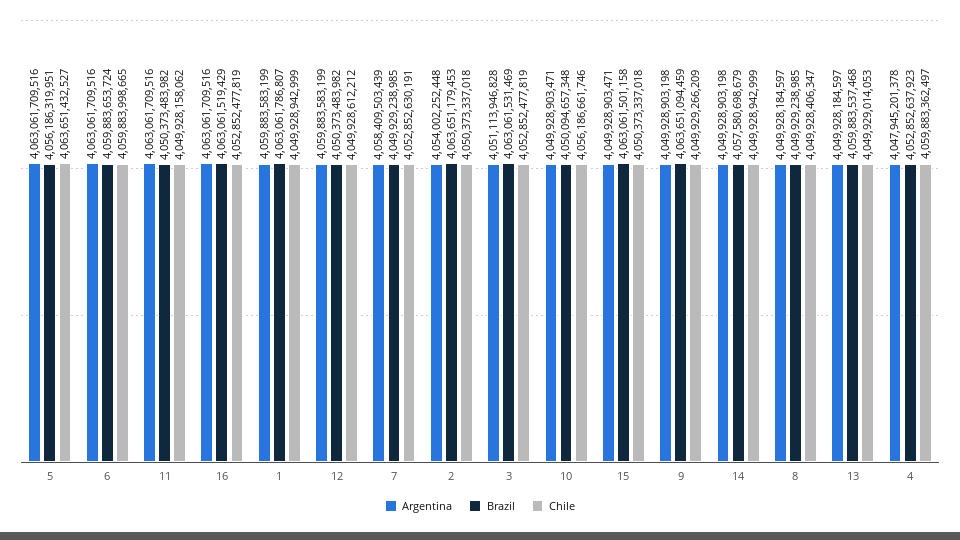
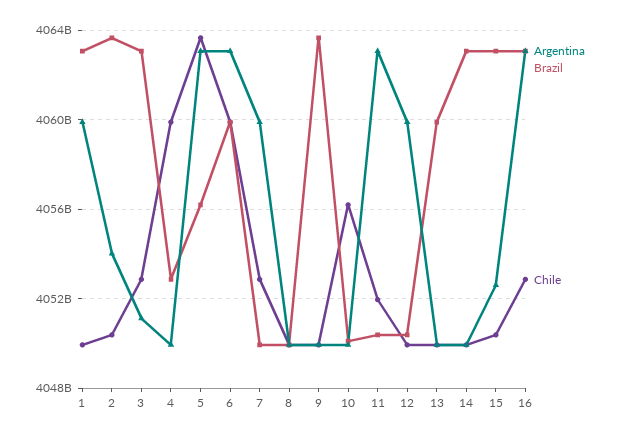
Chile, 11: 4049928158062 -> 4052000000000
Argentina, 7: 4058409503439 -> 4060000000000
Argentina, 15: 4049928903471 -> 4052500000000
Brazil, 14: 4057580698679 -> 4063000000000
Argentina, 4: 4047945201378 -> 4050000000000

